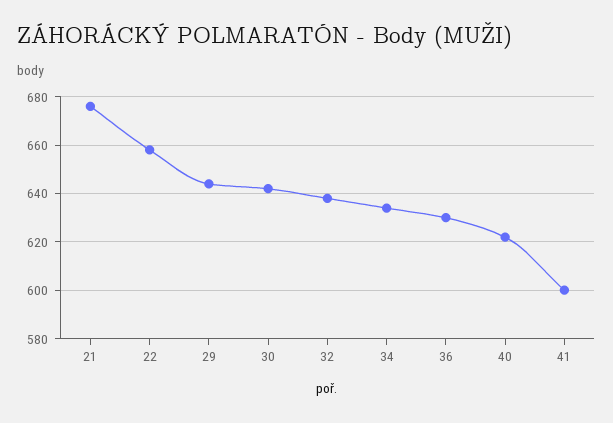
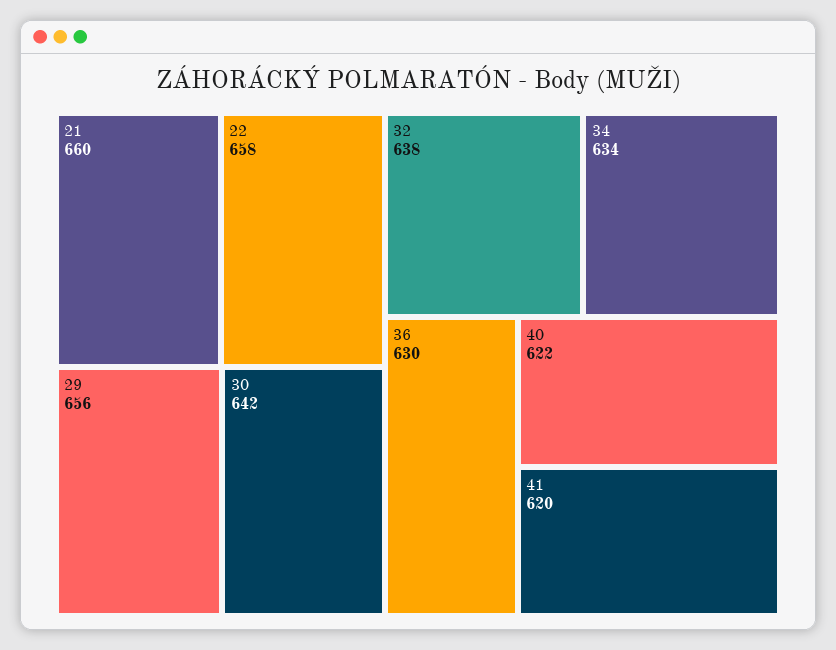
21: 675 -> 660
29: 645 -> 656
41: 600 -> 620

